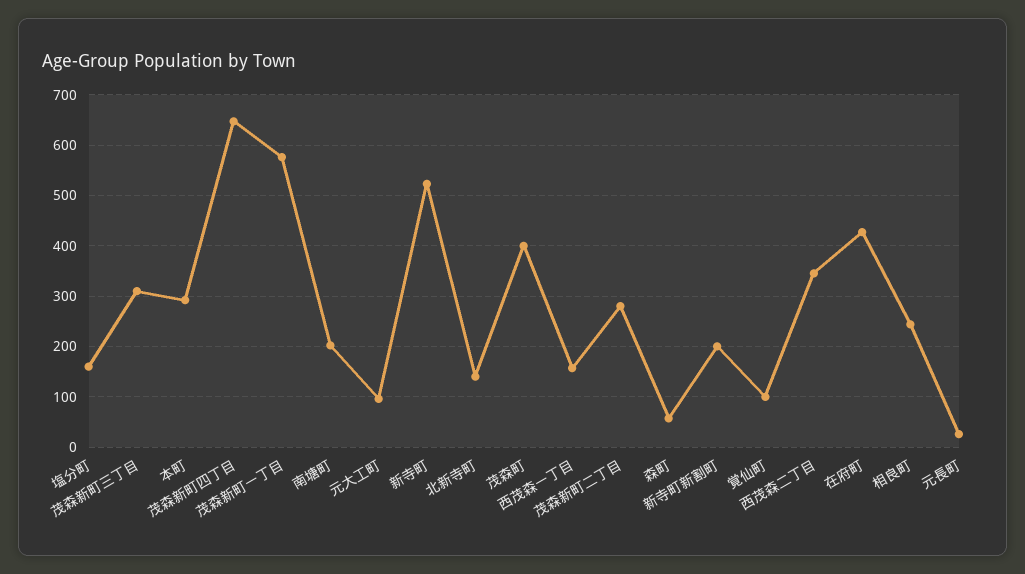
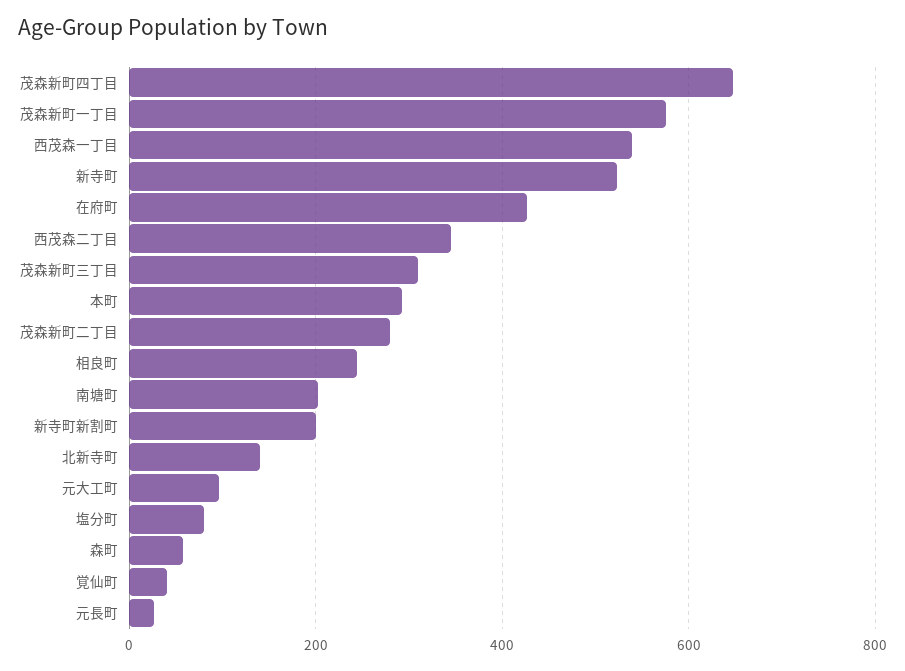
塩分町: 160 -> 80
茂森町: 400 -> none
西茂森一丁目: 160 -> 540
覚仙町: 100 -> 40

